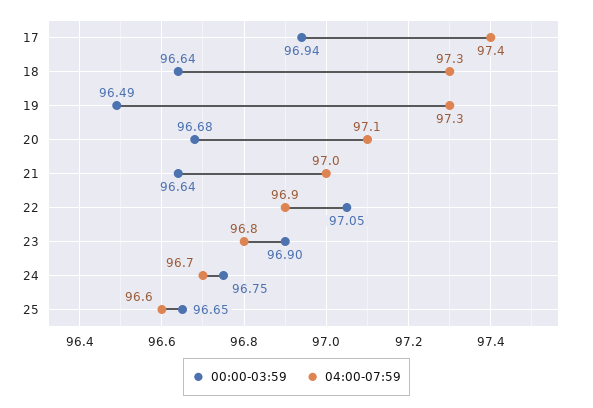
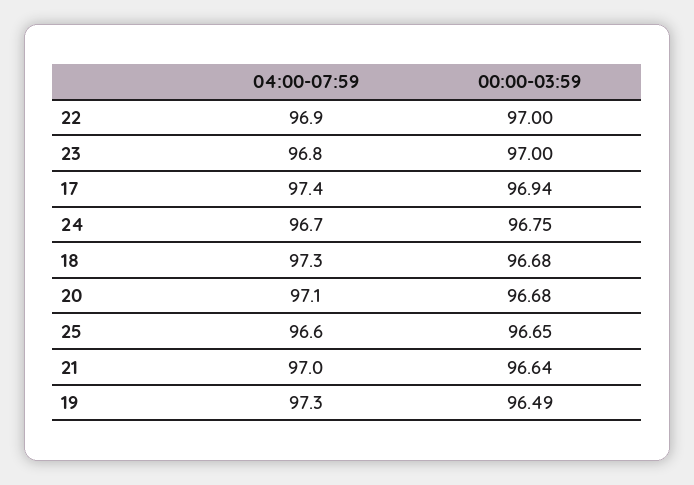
00:00-03:59, 18: 96.64 -> 96.68
00:00-03:59, 22: 97.05 -> 97
00:00-03:59, 23: 96.9 -> 97

